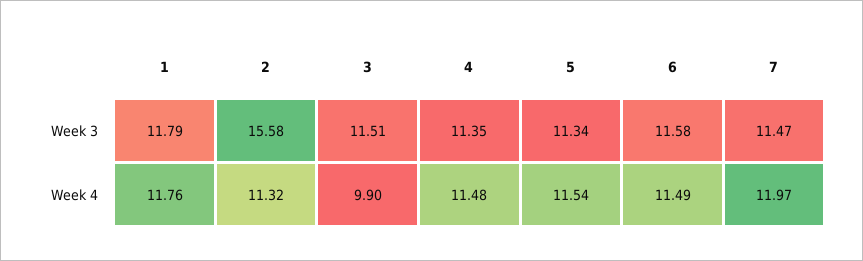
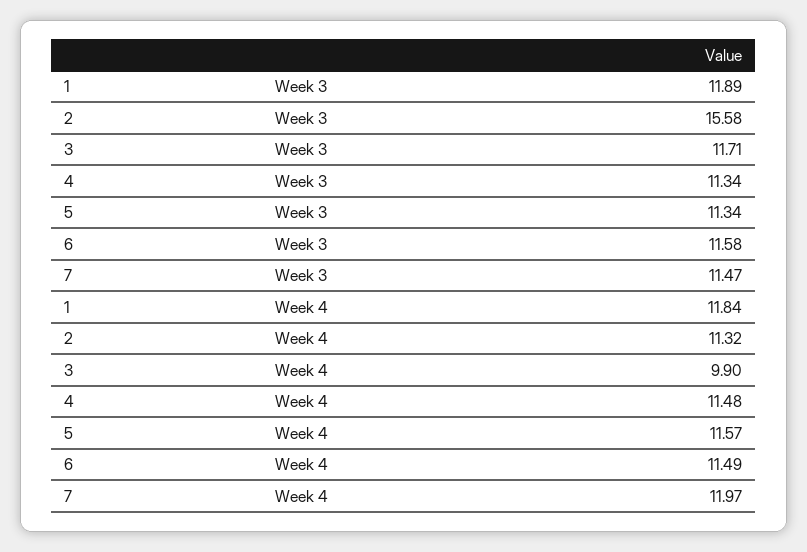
1, Week 3: 11.79 -> 11.89
3, Week 3: 11.51 -> 11.71
4, Week 3: 11.35 -> 11.34
1, Week 4: 11.76 -> 11.84
5, Week 4: 11.54 -> 11.57

